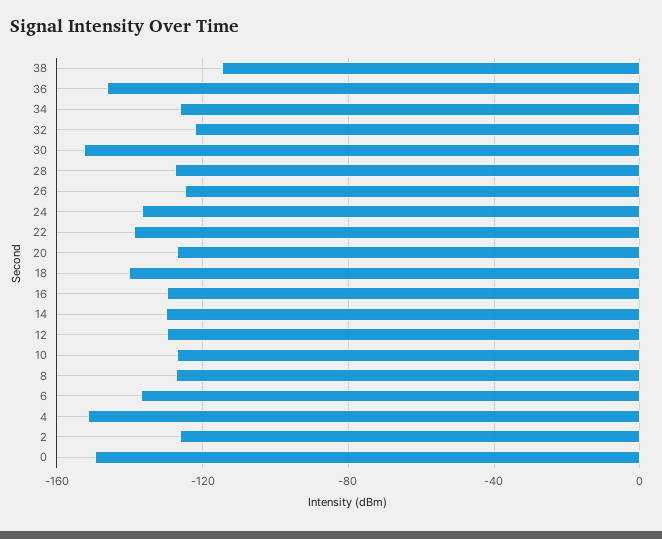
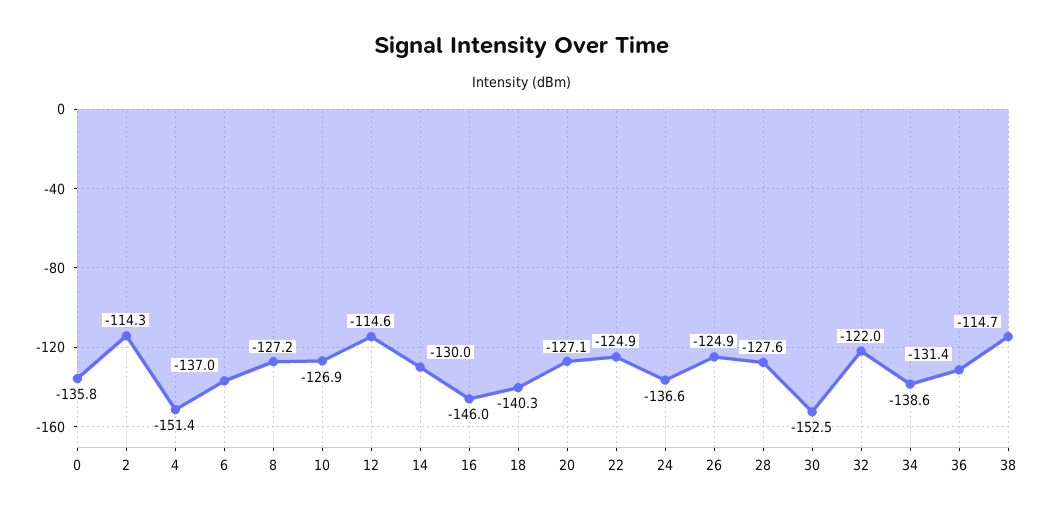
36: -145 -> -131.4
34: -125 -> -138.6
22: -140 -> -124.9
16: -130 -> -146
12: -130 -> -114.6
2: -125 -> -114.3
0: -150 -> -135.8

